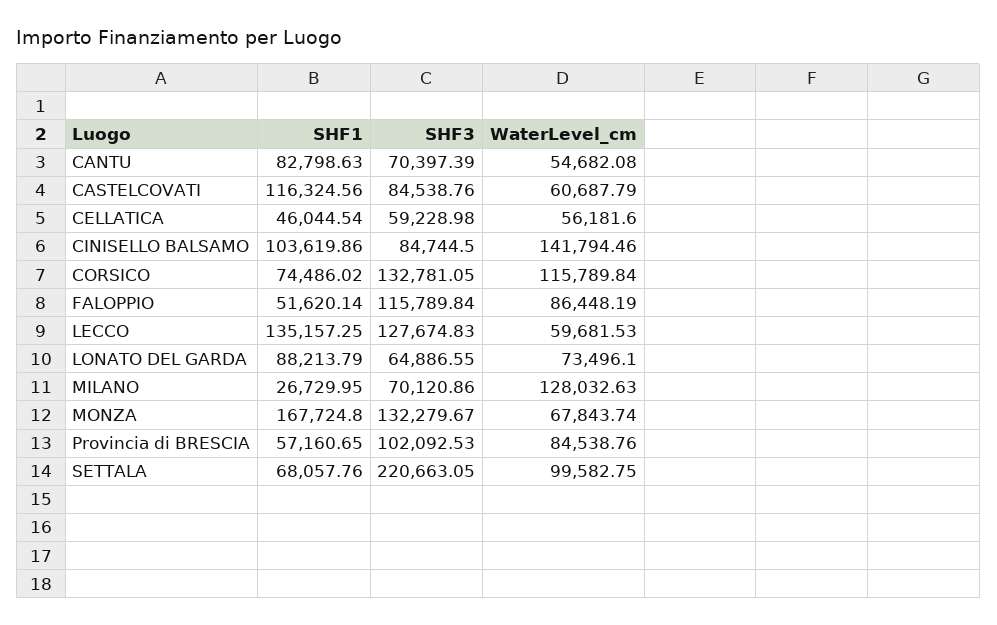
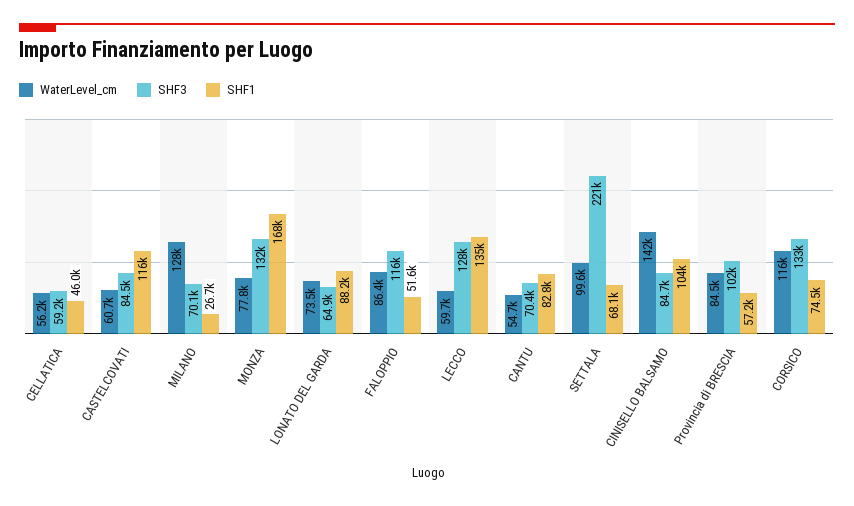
WaterLevel_cm, MONZA: 67843.74 -> 77800

